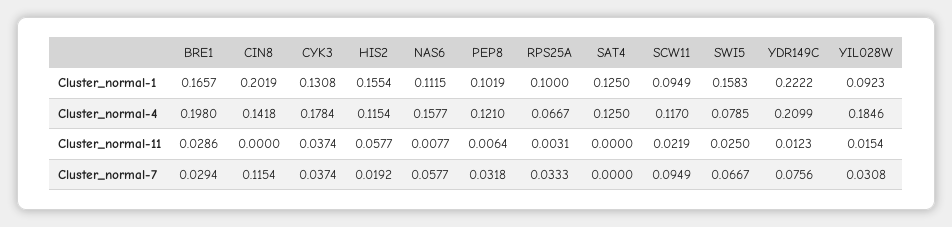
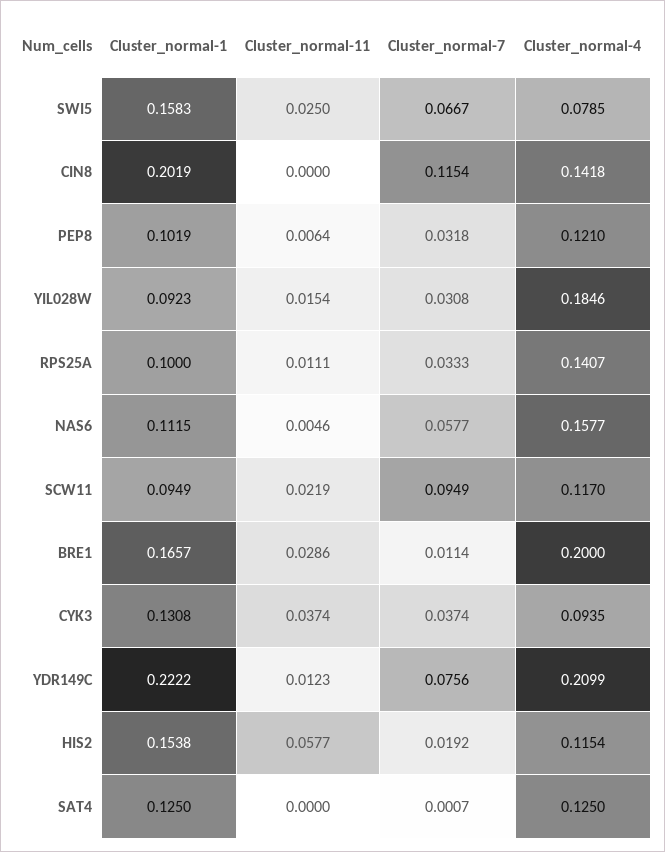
HIS2, Cluster_normal-1: 0.1554 -> 0.1538
BRE1, Cluster_normal-4: 0.198 -> 0.2
CYK3, Cluster_normal-4: 0.1784 -> 0.0935
RPS25A, Cluster_normal-4: 0.0667 -> 0.1407
NAS6, Cluster_normal-11: 0.0077 -> 0.0046
RPS25A, Cluster_normal-11: 0.0031 -> 0.0111
BRE1, Cluster_normal-7: 0.0294 -> 0.0114
SAT4, Cluster_normal-7: 0 -> 0.0007

